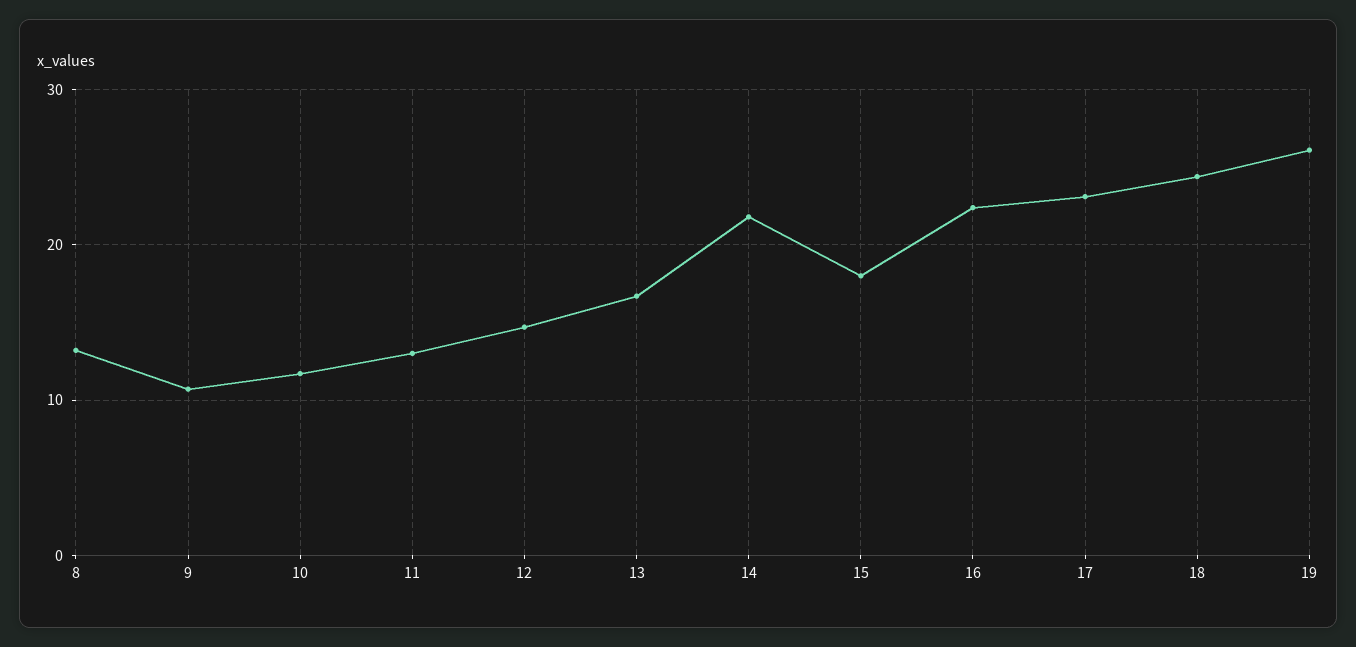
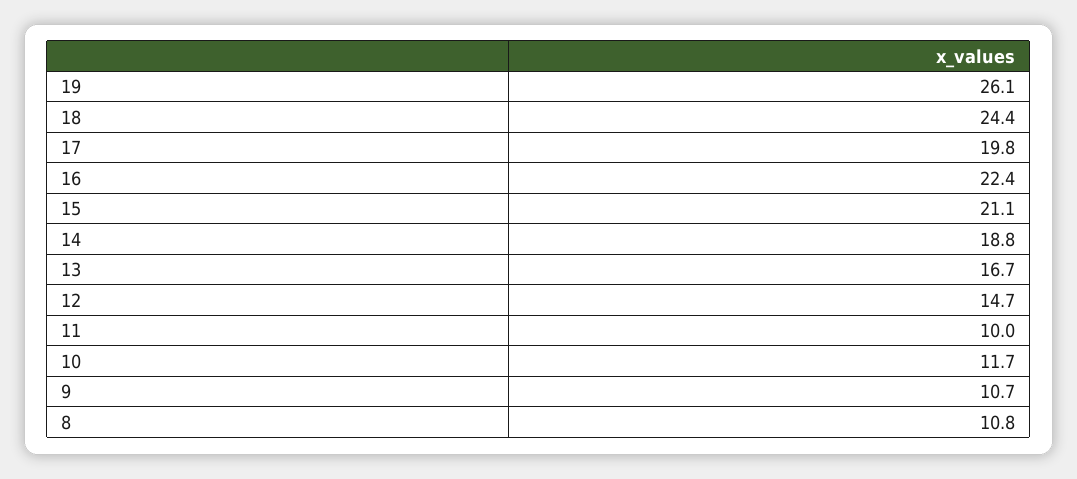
8: 13 -> 10.8
11: 13 -> 10
14: 22 -> 18.8
15: 18 -> 21.1
17: 23 -> 19.8

